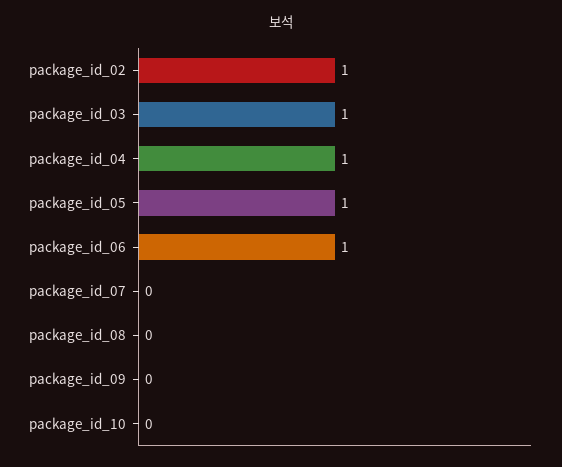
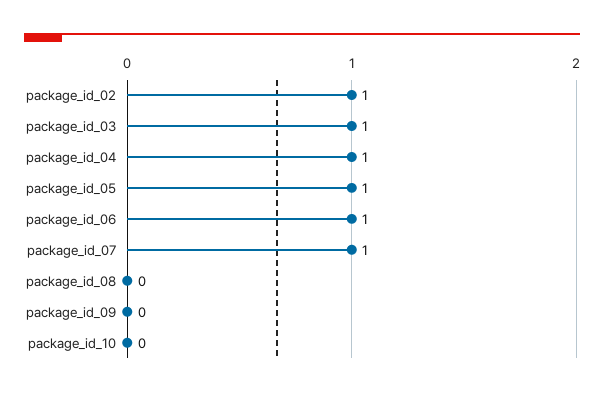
package_id_07: 0 -> 1

